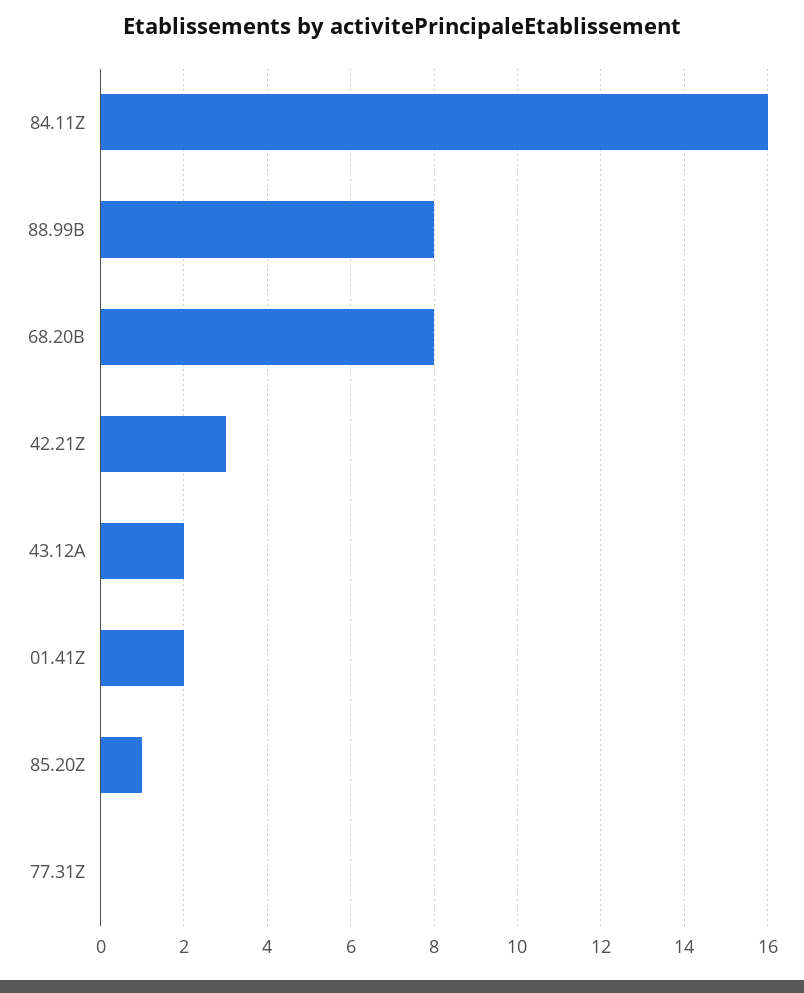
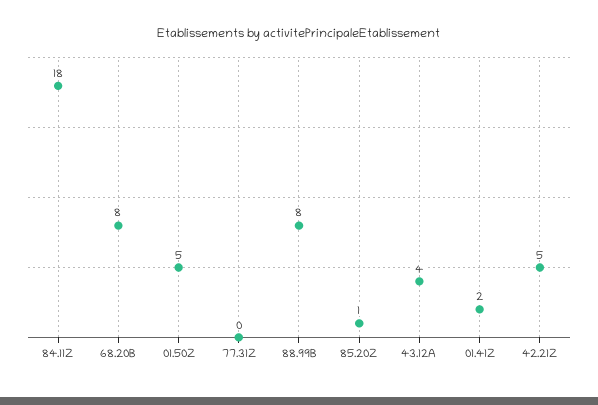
84.11Z: 16 -> 18
42.21Z: 3 -> 5
43.12A: 2 -> 4
01.50Z: none -> 5

